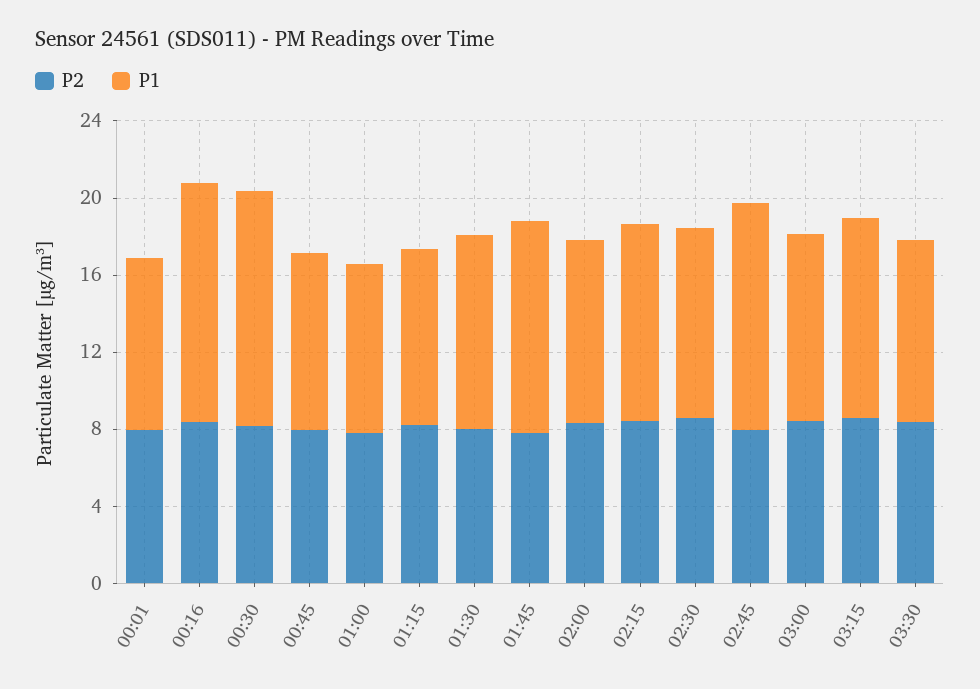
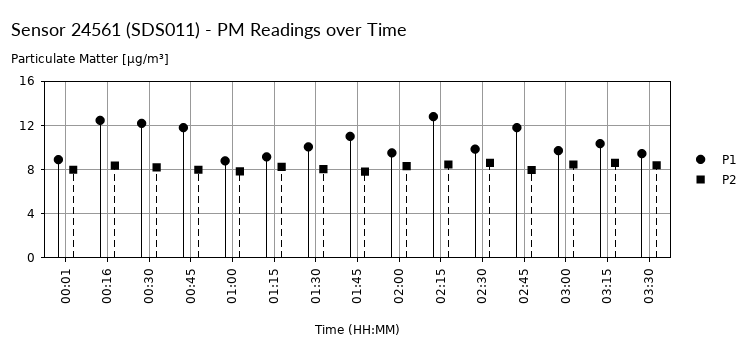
P1, 00:45: 9 -> 12
P1, 02:15: 10 -> 13

